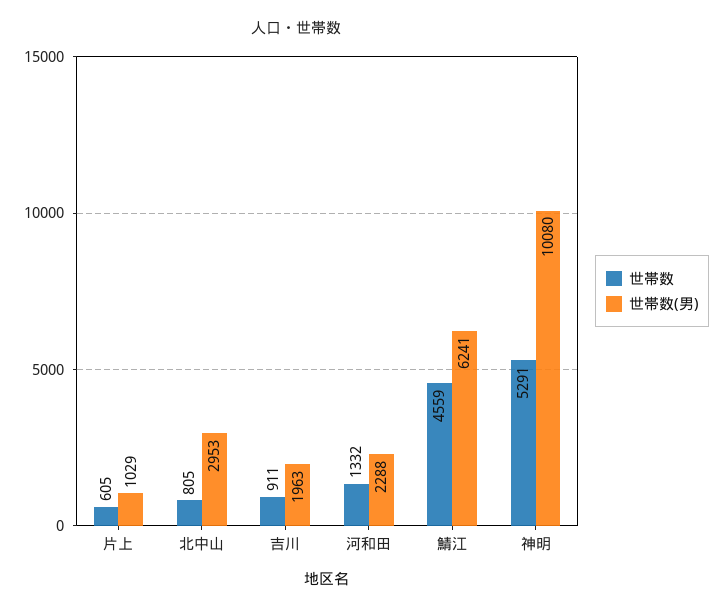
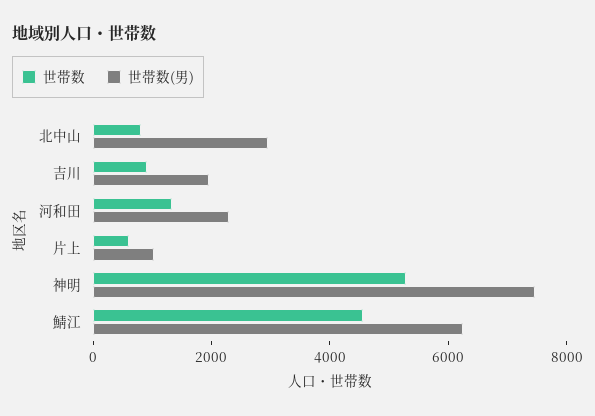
世帯数(男), 神明: 10080 -> 7500

